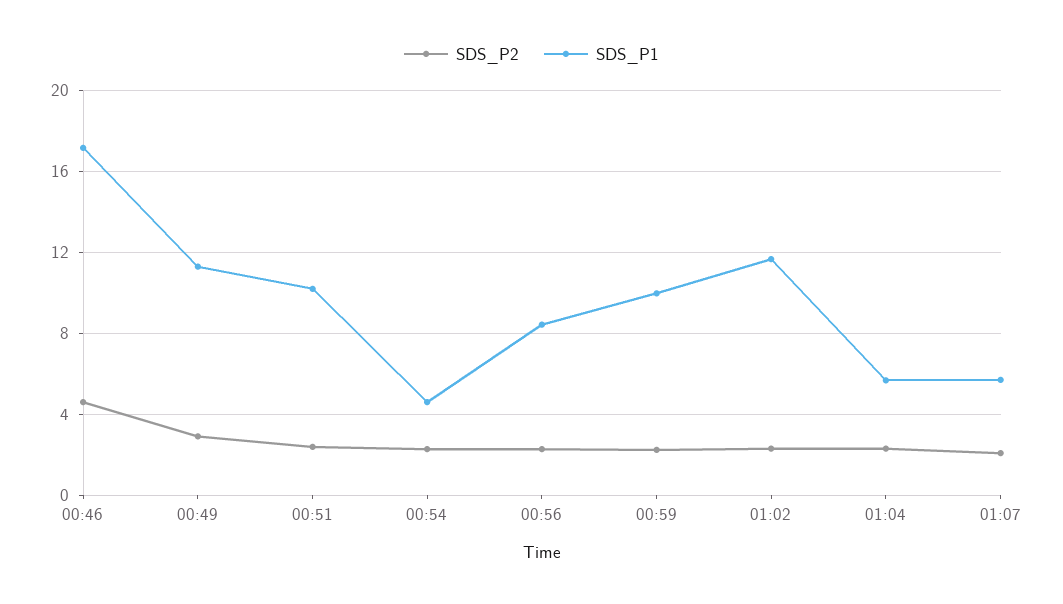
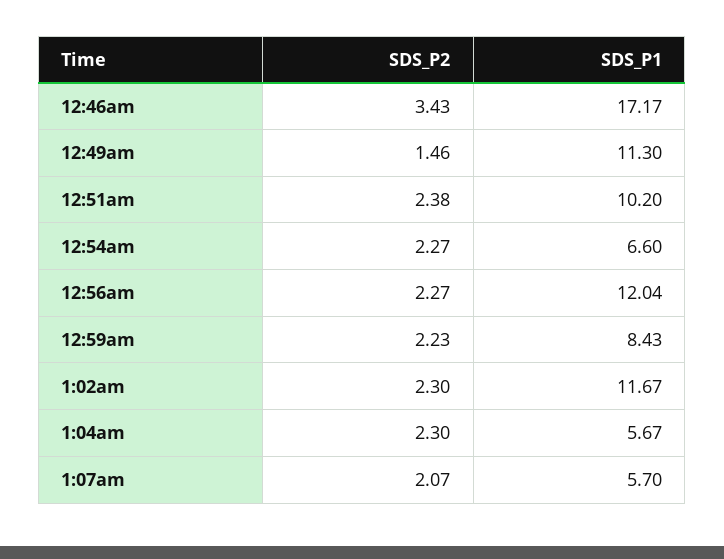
SDS_P2, 00:46: 4.5 -> 3.43
SDS_P2, 00:49: 3 -> 1.46
SDS_P1, 00:54: 4.5 -> 6.6
SDS_P1, 00:56: 8.5 -> 12.04
SDS_P1, 00:59: 10 -> 8.43

